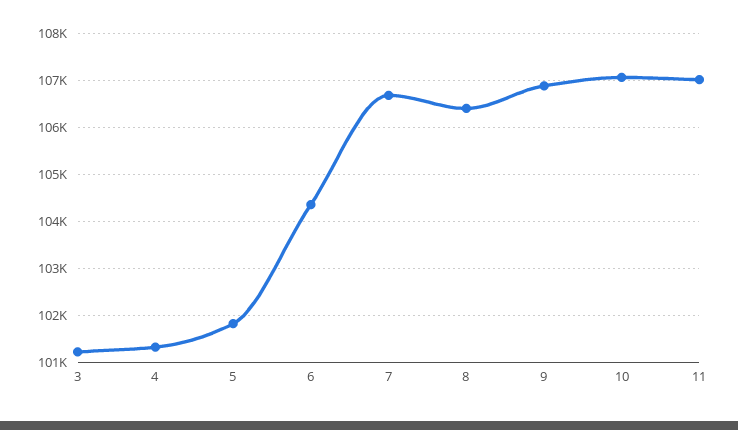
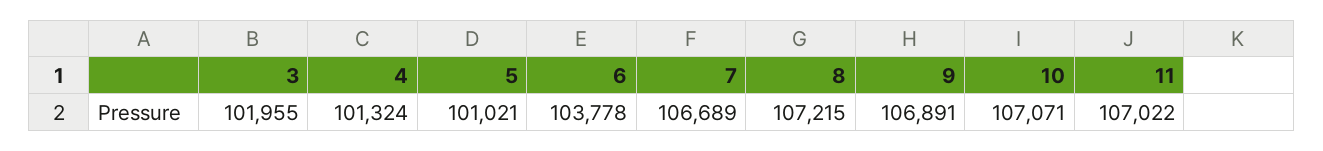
3: 101200 -> 101955
5: 101800 -> 101021
6: 104400 -> 103778
8: 106400 -> 107215

